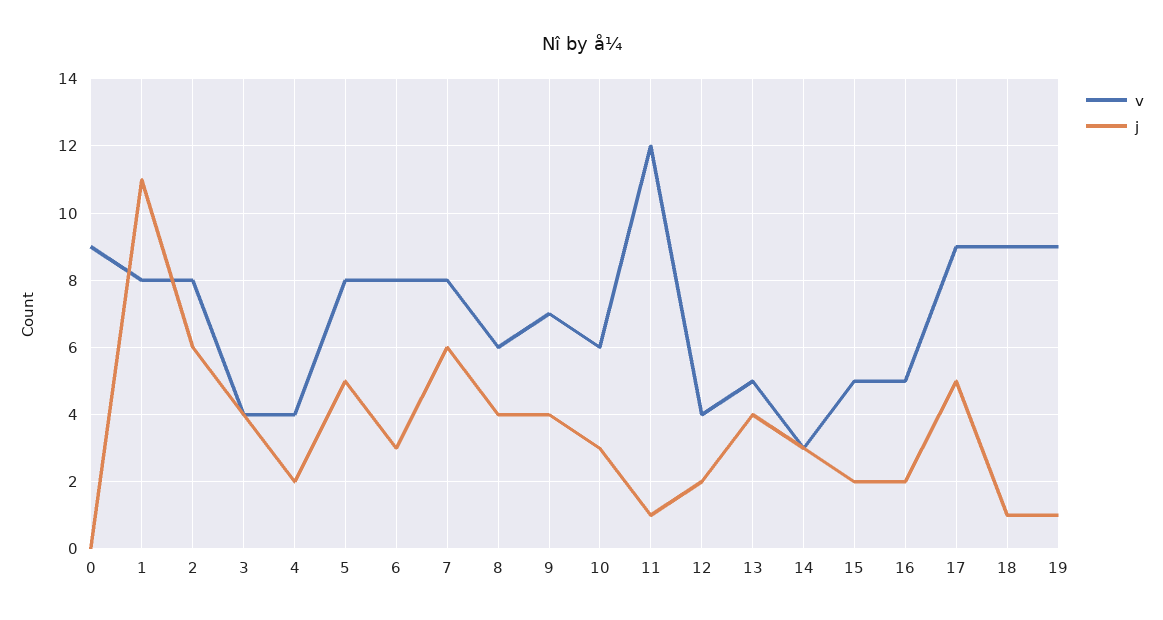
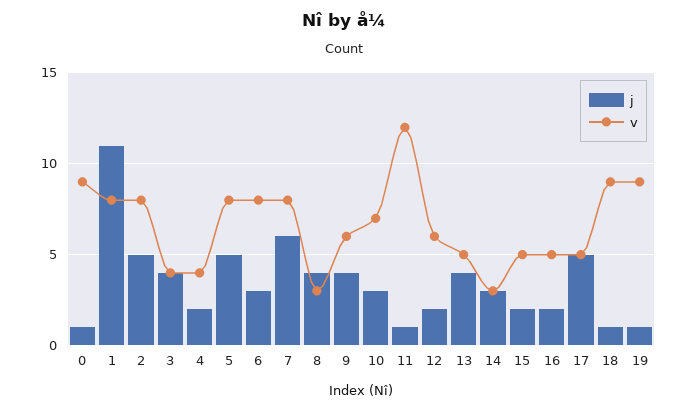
j, 0: 0 -> 1
j, 2: 6 -> 5
v, 8: 6 -> 3
v, 9: 7 -> 6
v, 10: 6 -> 7
v, 12: 4 -> 6
v, 17: 9 -> 5

